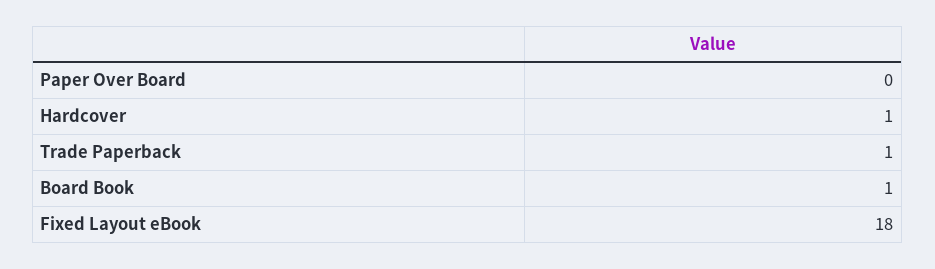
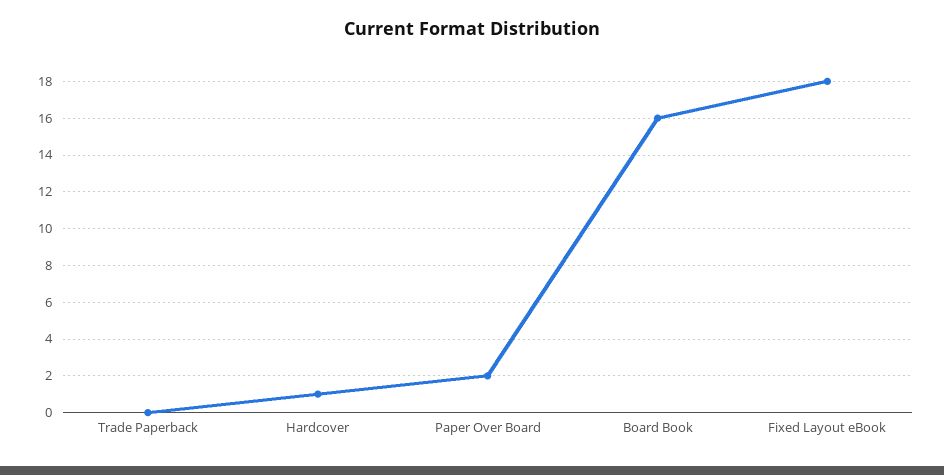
Paper Over Board: 0 -> 2
Trade Paperback: 1 -> 0
Board Book: 1 -> 16

